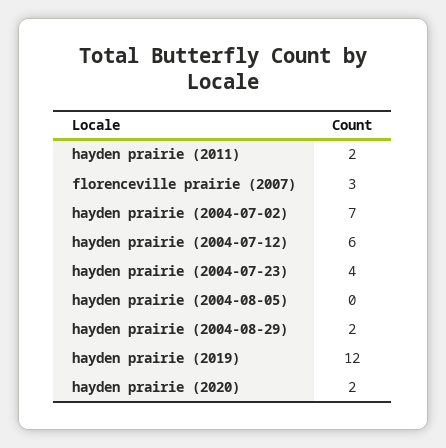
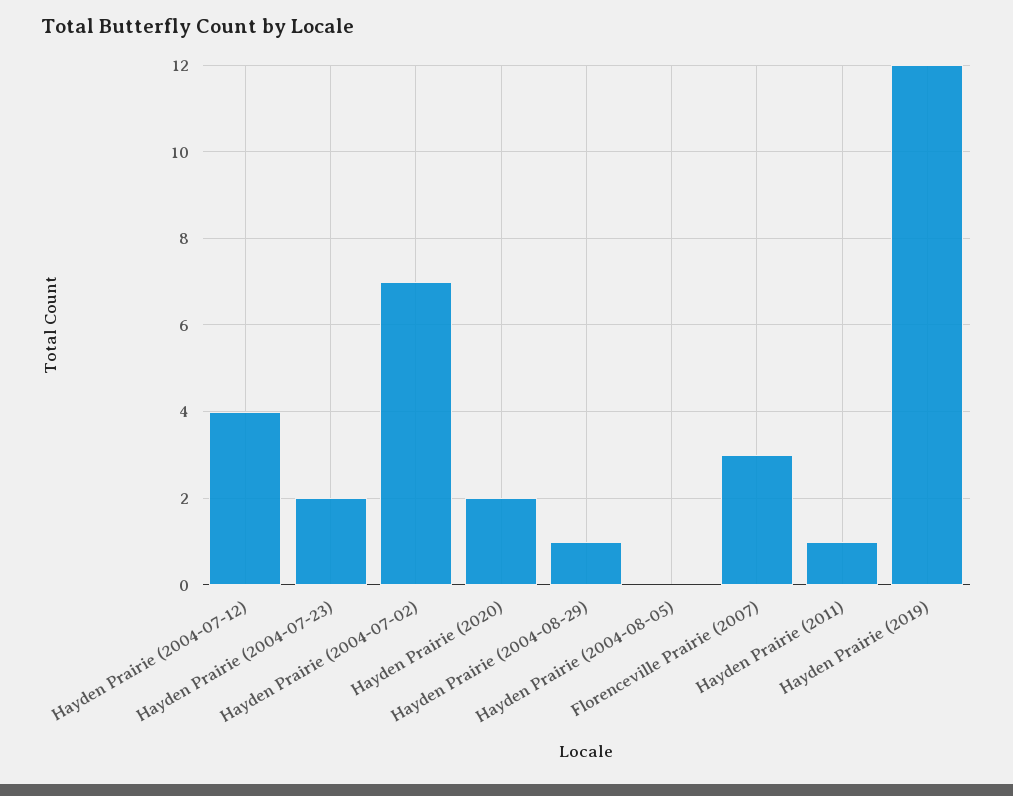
hayden prairie (2011): 2 -> 1
hayden prairie (2004-07-12): 6 -> 4
hayden prairie (2004-07-23): 4 -> 2
hayden prairie (2004-08-29): 2 -> 1

